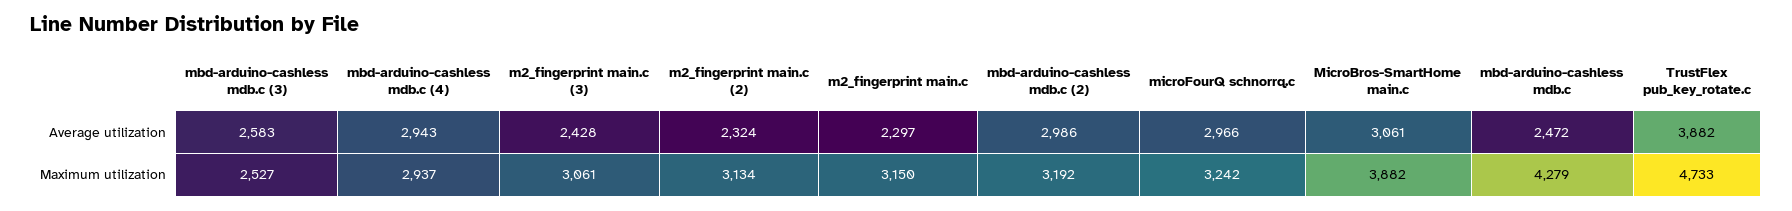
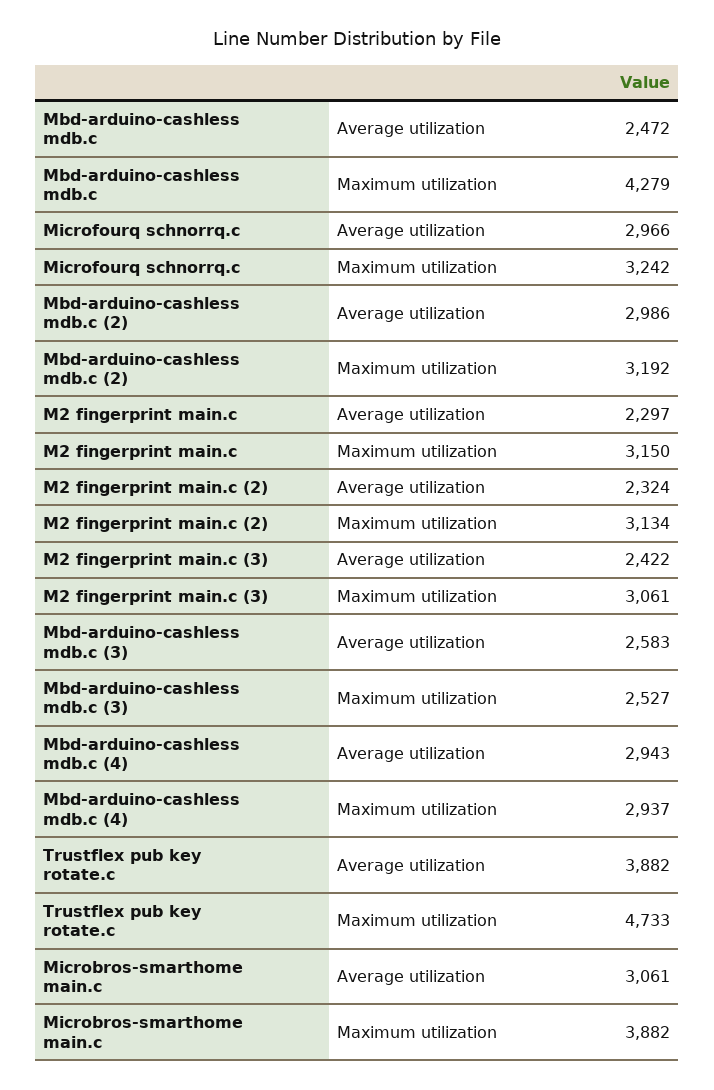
m2_fingerprint main.c (3), Average utilization: 2428 -> 2422

